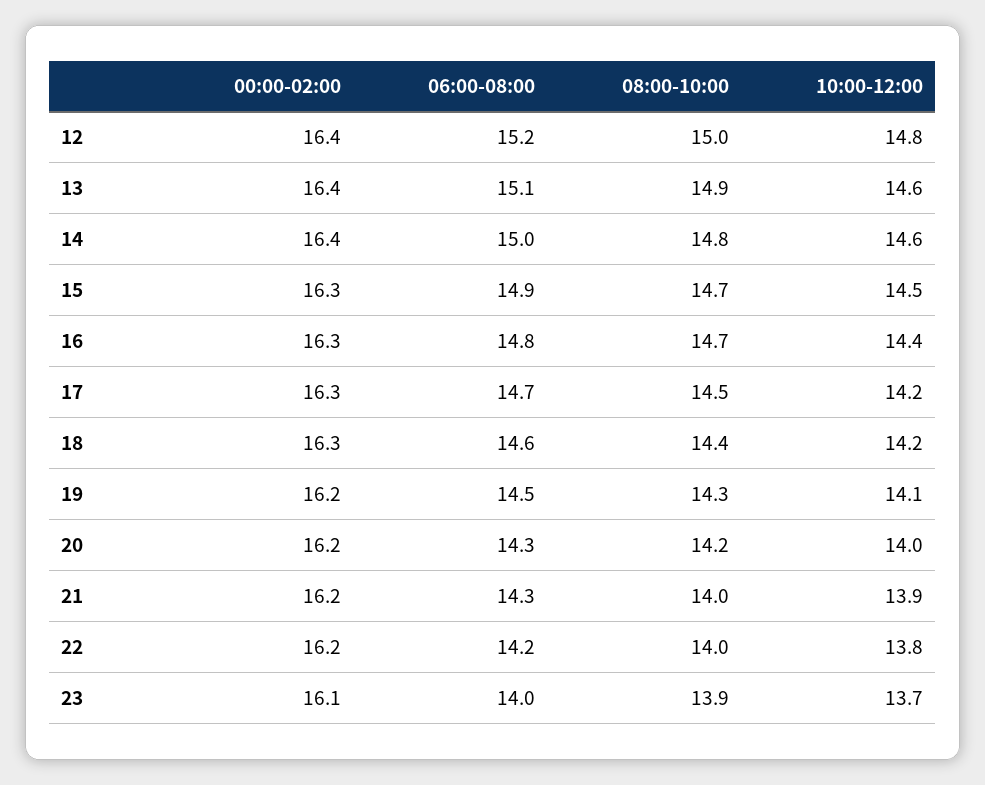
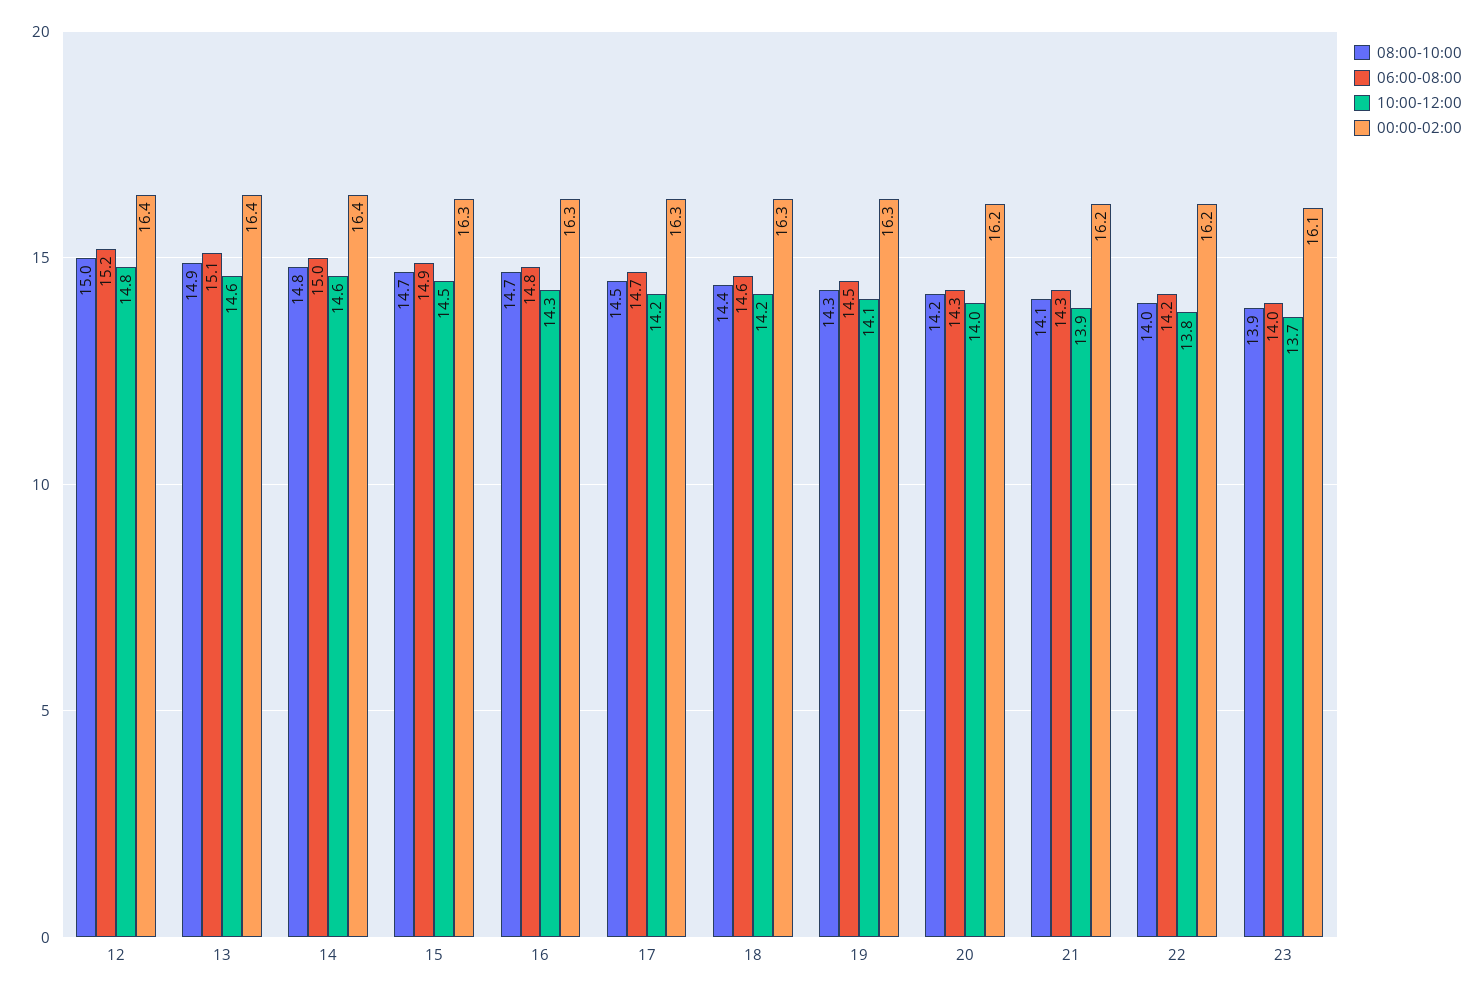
10:00-12:00, 16: 14.4 -> 14.3
00:00-02:00, 19: 16.2 -> 16.3
08:00-10:00, 21: 14 -> 14.1

